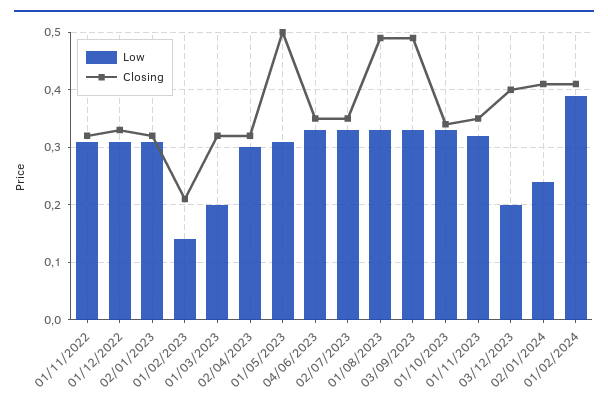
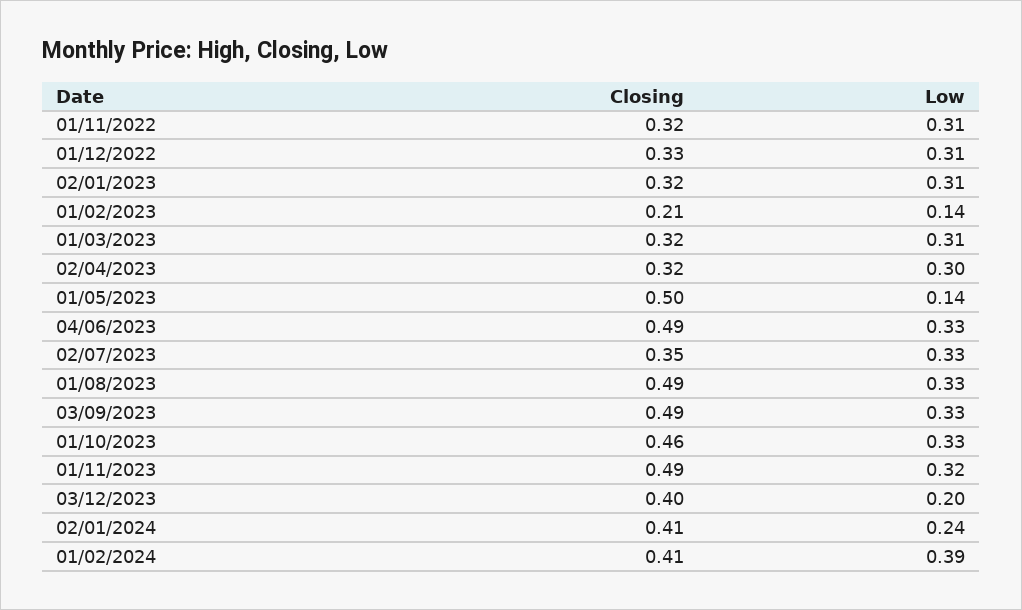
Low, 01/03/2023: 0.2 -> 0.31
Low, 01/05/2023: 0.3 -> 0.14
Closing, 04/06/2023: 0.35 -> 0.49
Closing, 01/10/2023: 0.35 -> 0.46
Closing, 01/11/2023: 0.35 -> 0.49

